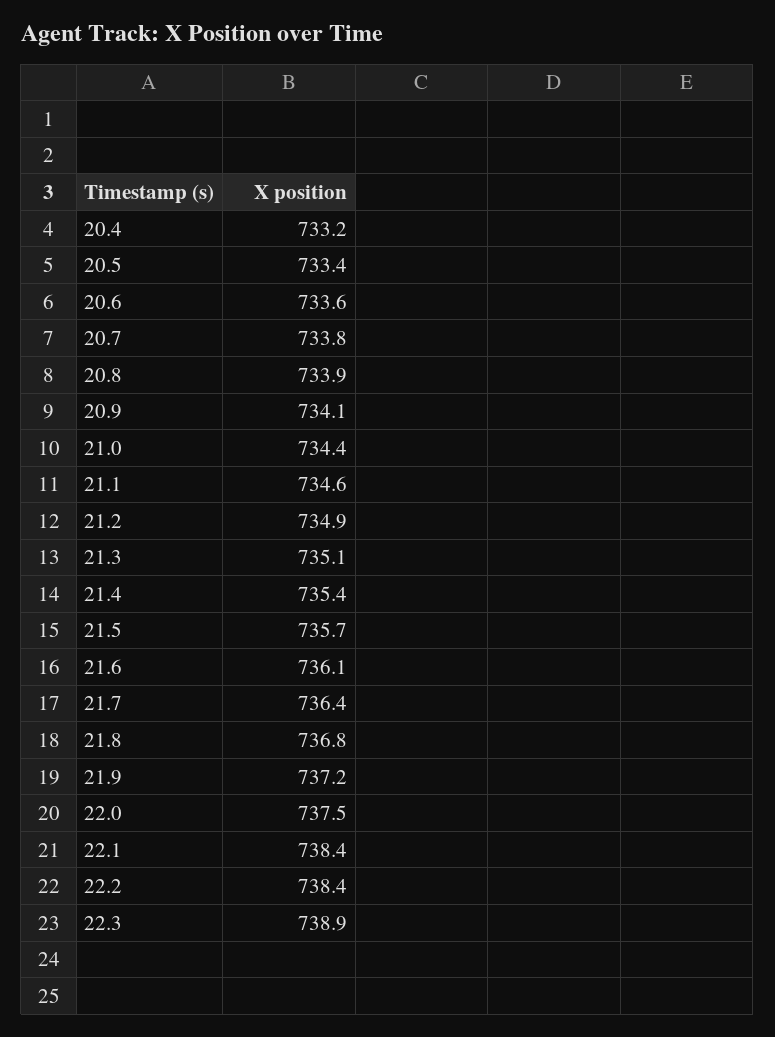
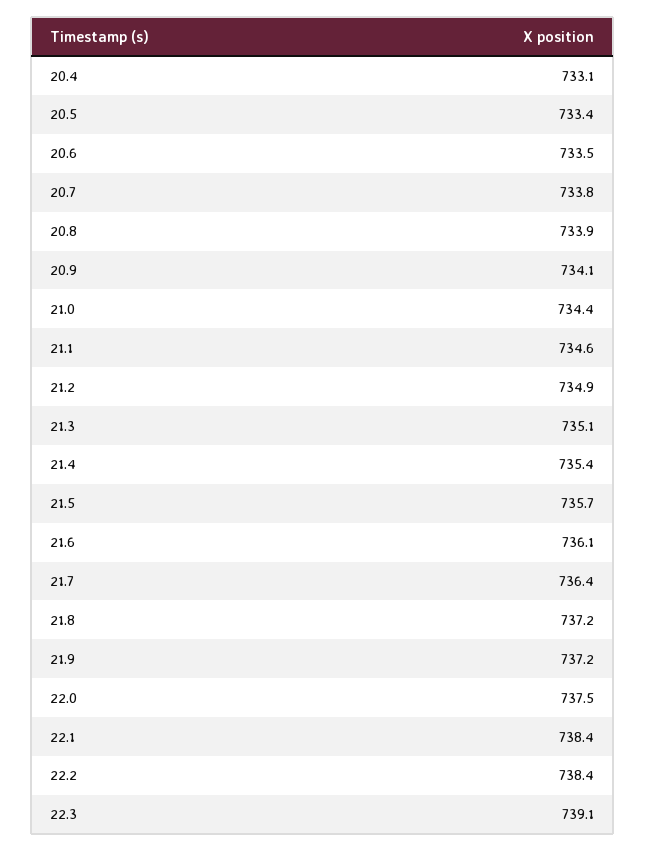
20.4: 733.2 -> 733.1
20.6: 733.6 -> 733.5
21.8: 736.8 -> 737.2
22.3: 738.9 -> 739.1

